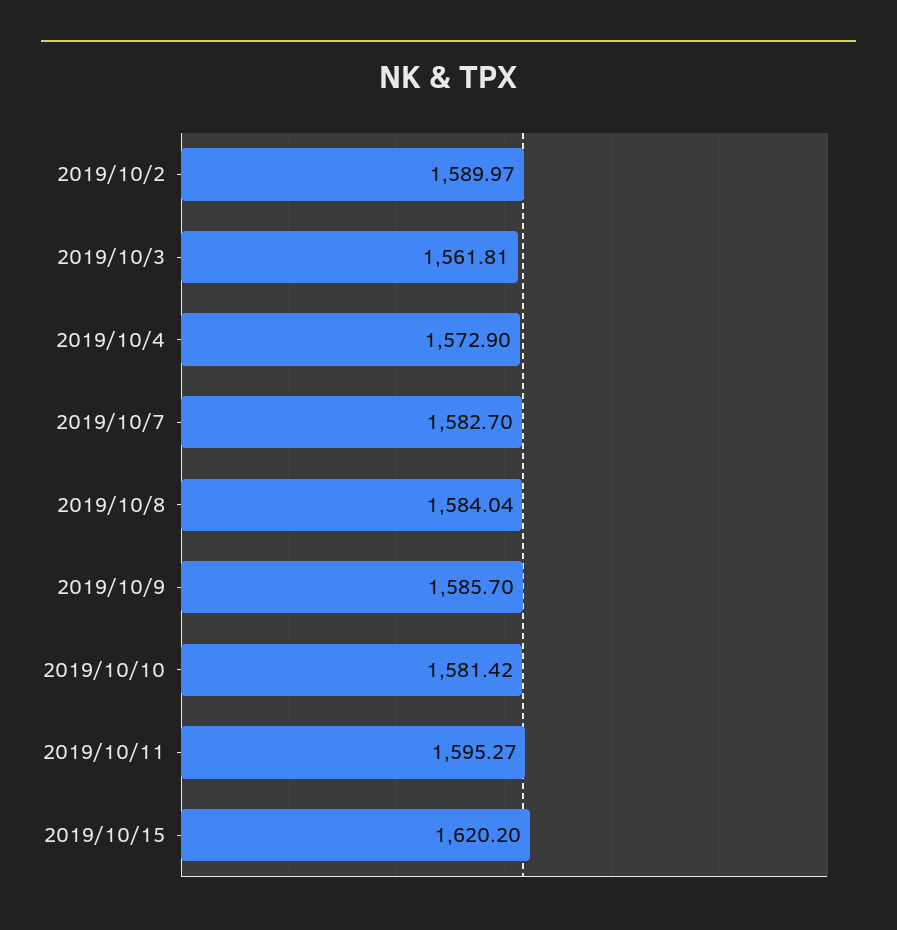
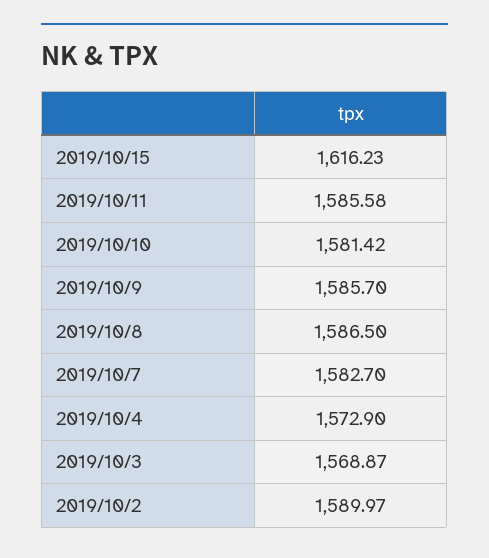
2019/10/3: 1561.81 -> 1568.87
2019/10/8: 1584.04 -> 1586.5
2019/10/11: 1595.27 -> 1585.58
2019/10/15: 1620.2 -> 1616.23

